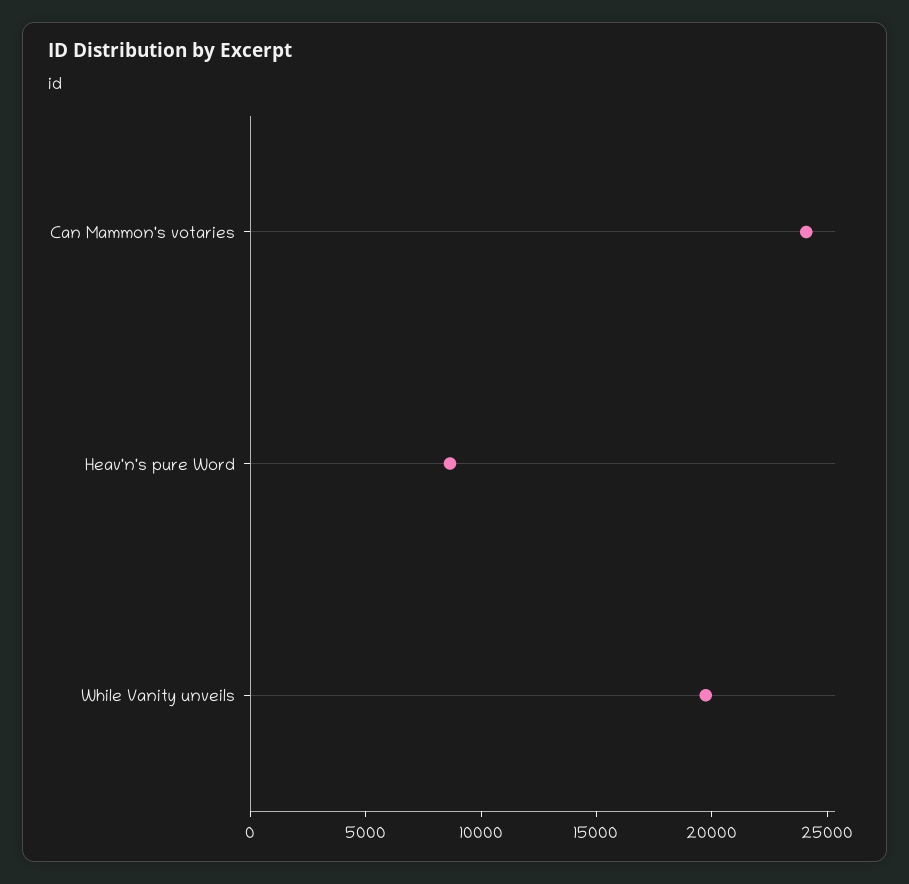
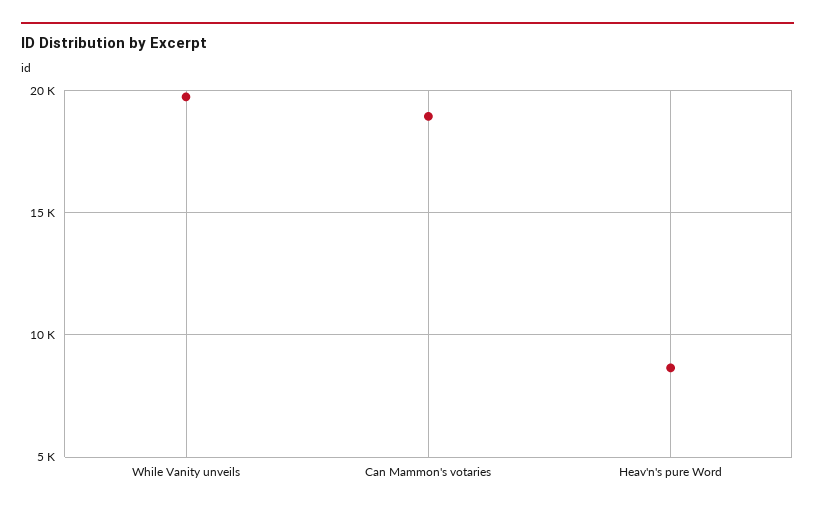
Can Mammon's votaries: 24000 -> 19000

